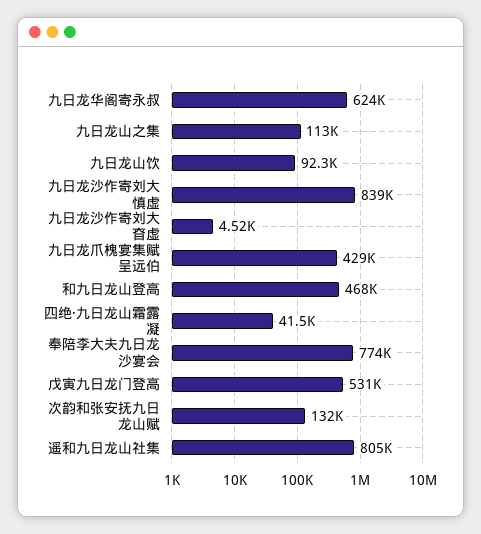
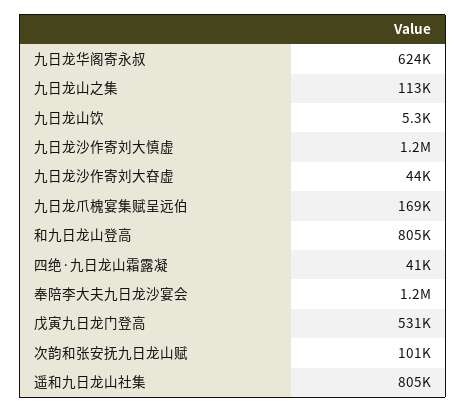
九日龙山饮: 92300 -> 5300
九日龙沙作寄刘大慎虚: 839000 -> 1200000
九日龙沙作寄刘大昚虚: 4520 -> 44000
九日龙爪槐宴集赋呈远伯: 429000 -> 169000
和九日龙山登高: 468000 -> 805000
奉陪李大夫九日龙沙宴会: 774000 -> 1200000
次韵和张安抚九日龙山赋: 132000 -> 101000

